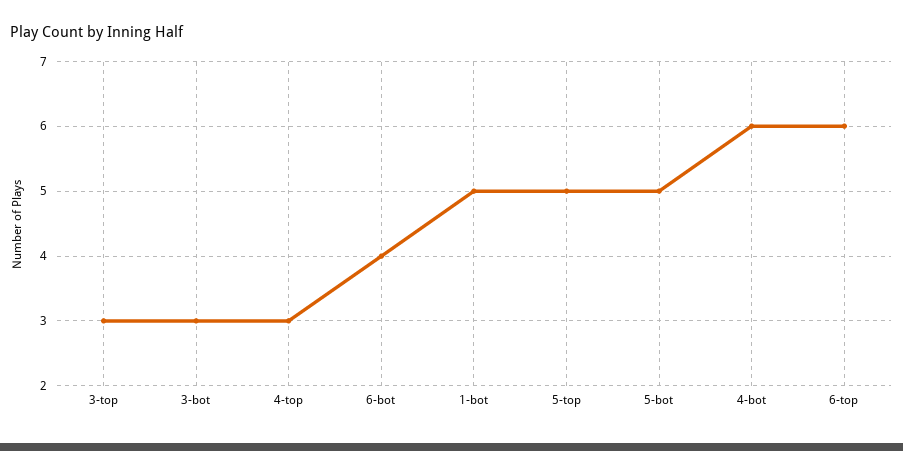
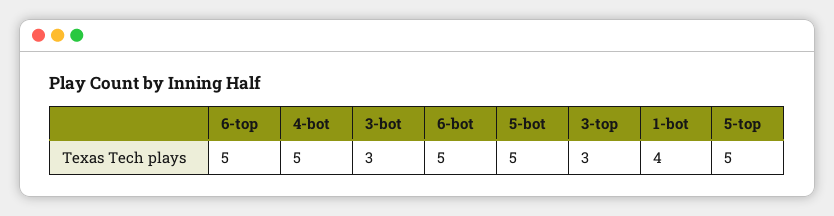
4-top: 3 -> none
6-bot: 4 -> 5
1-bot: 5 -> 4
4-bot: 6 -> 5
6-top: 6 -> 5

